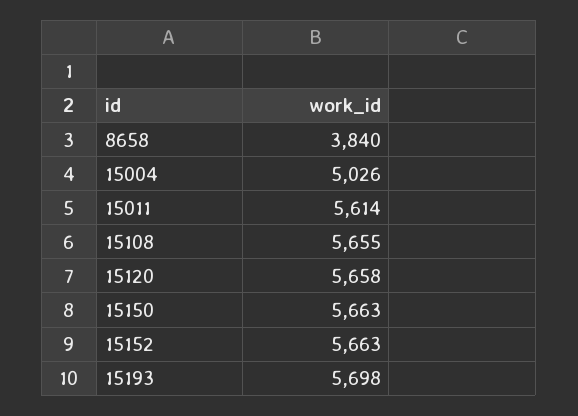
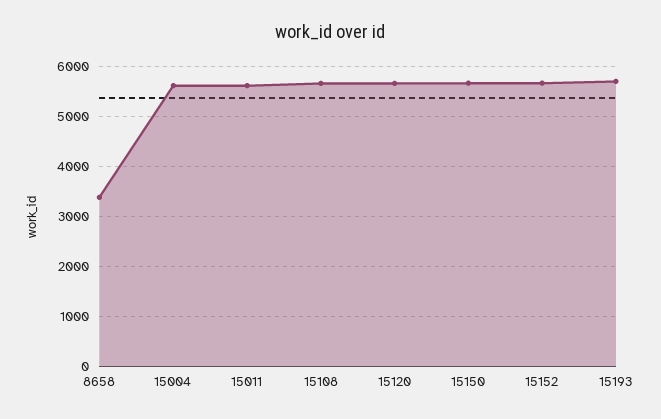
8658: 3840 -> 3400
15004: 5026 -> 5600

